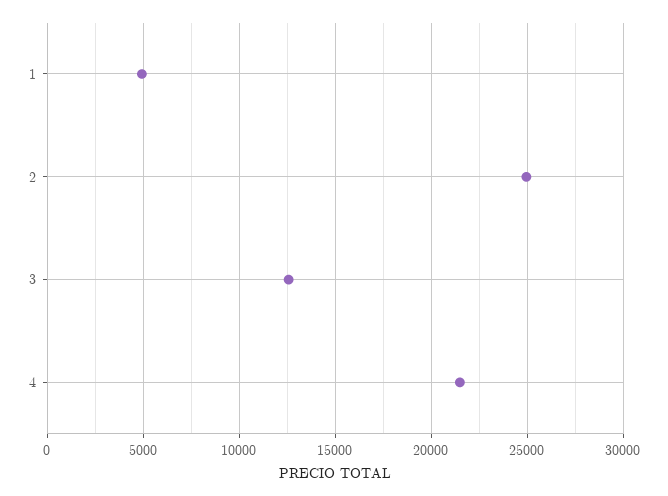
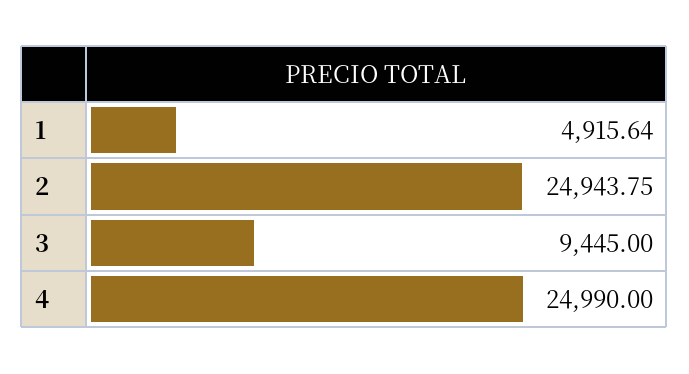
3: 12500 -> 9445
4: 21500 -> 24990

